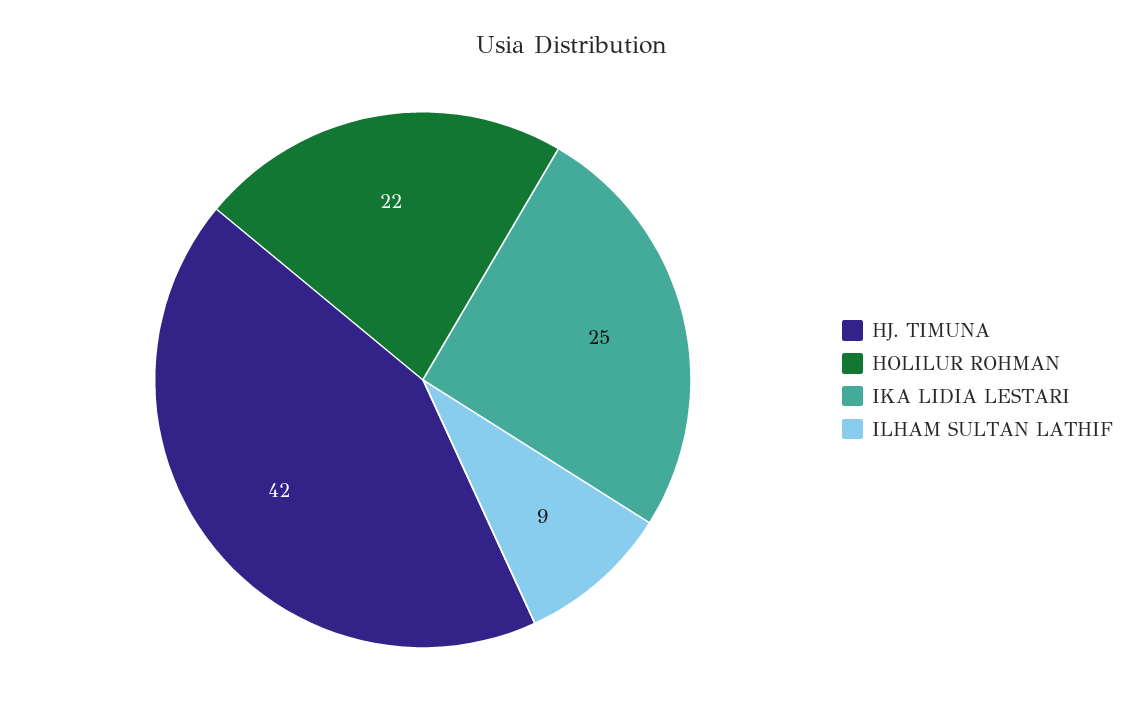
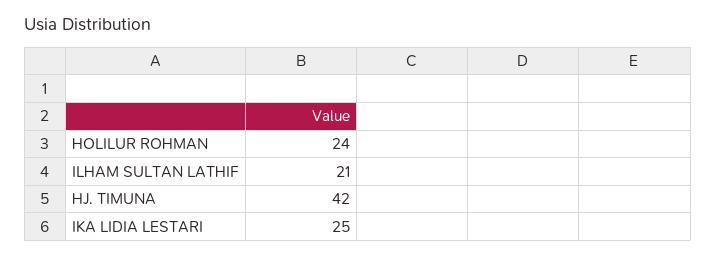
HOLILUR ROHMAN: 22 -> 24
ILHAM SULTAN LATHIF: 9 -> 21

